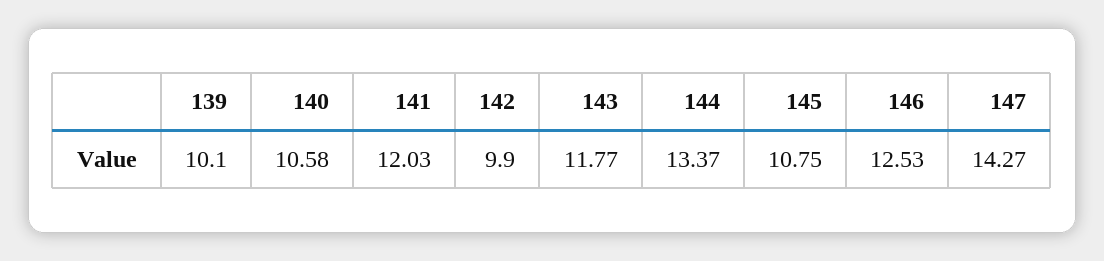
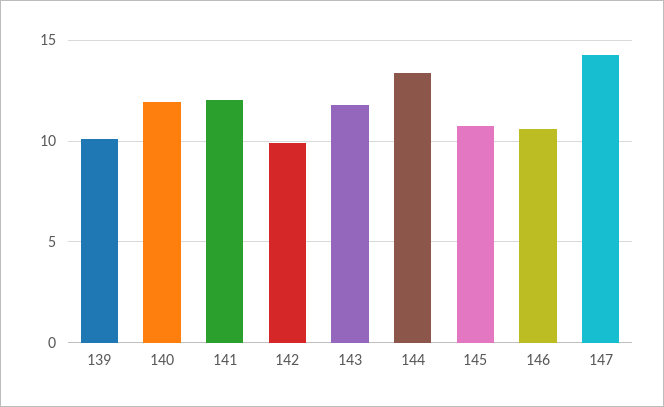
140: 10.58 -> 12
146: 12.53 -> 10.5

